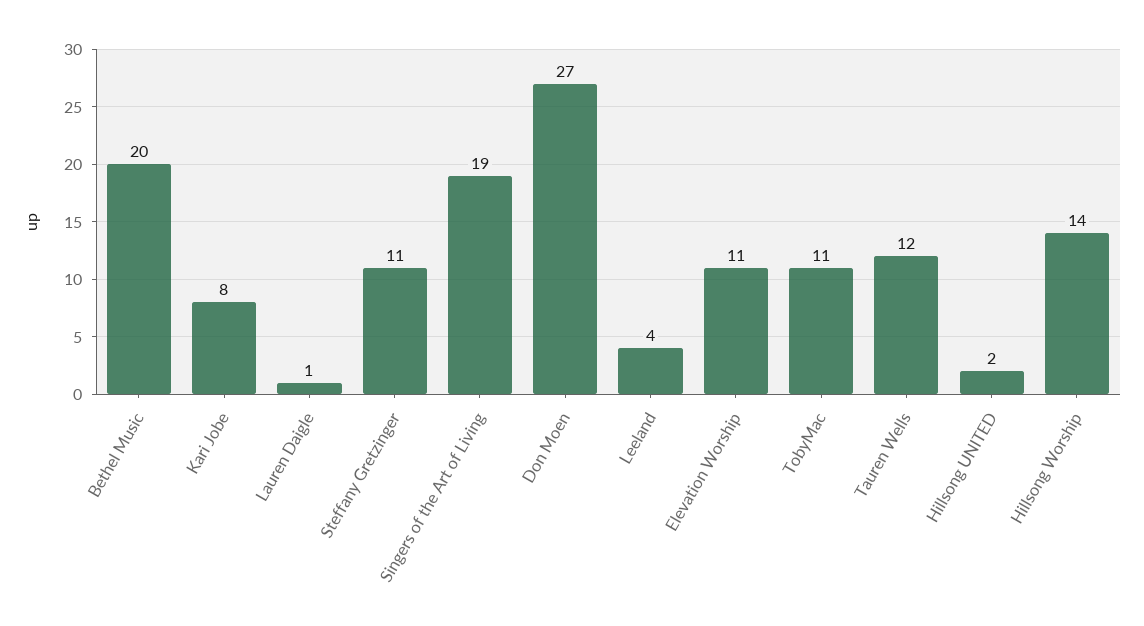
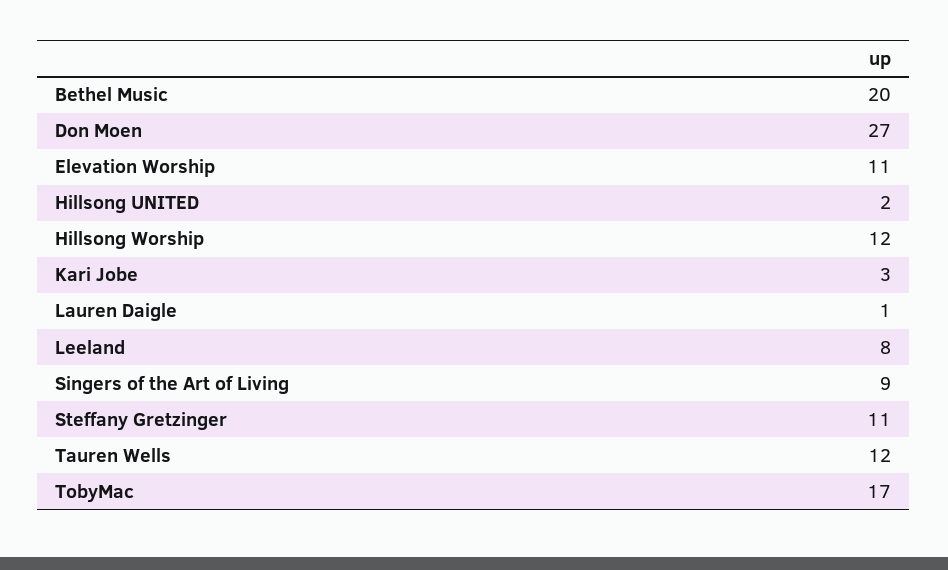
Kari Jobe: 8 -> 3
Singers of the Art of Living: 19 -> 9
Leeland: 4 -> 8
TobyMac: 11 -> 17
Hillsong Worship: 14 -> 12

